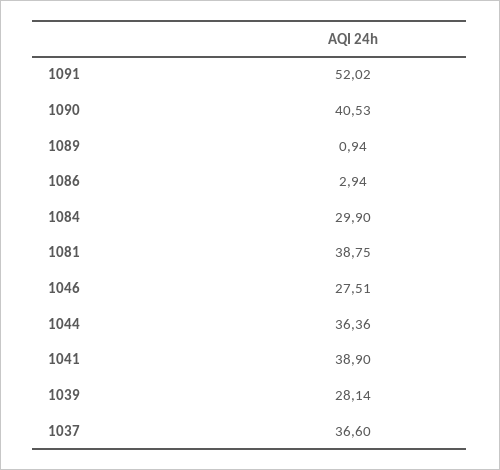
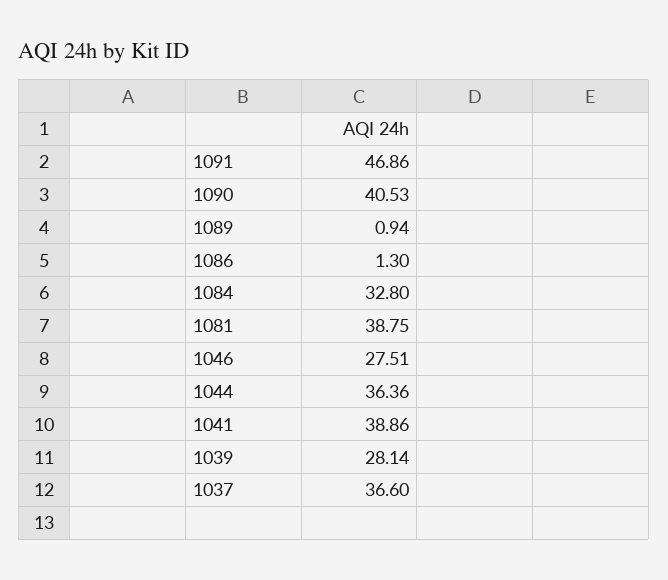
1091: 52.02 -> 46.86
1086: 2.94 -> 1.3
1084: 29.9 -> 32.8
1041: 38.9 -> 38.86

